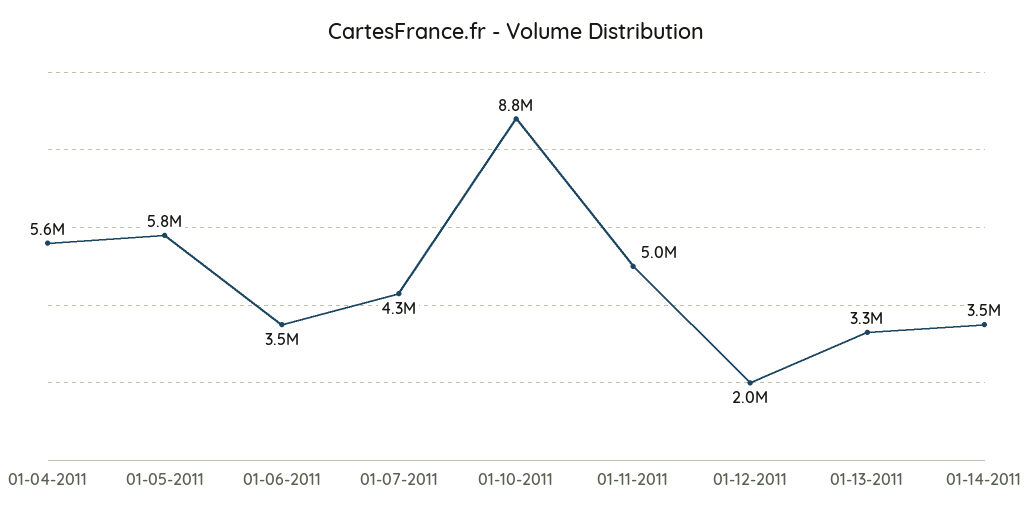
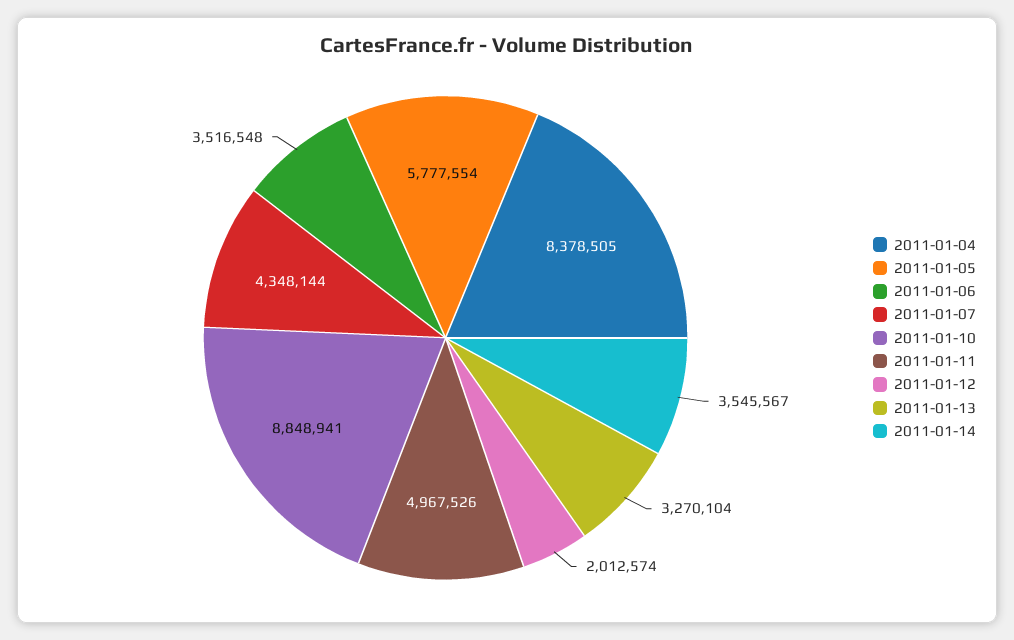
01-04-2011: 5600000 -> 8378505

